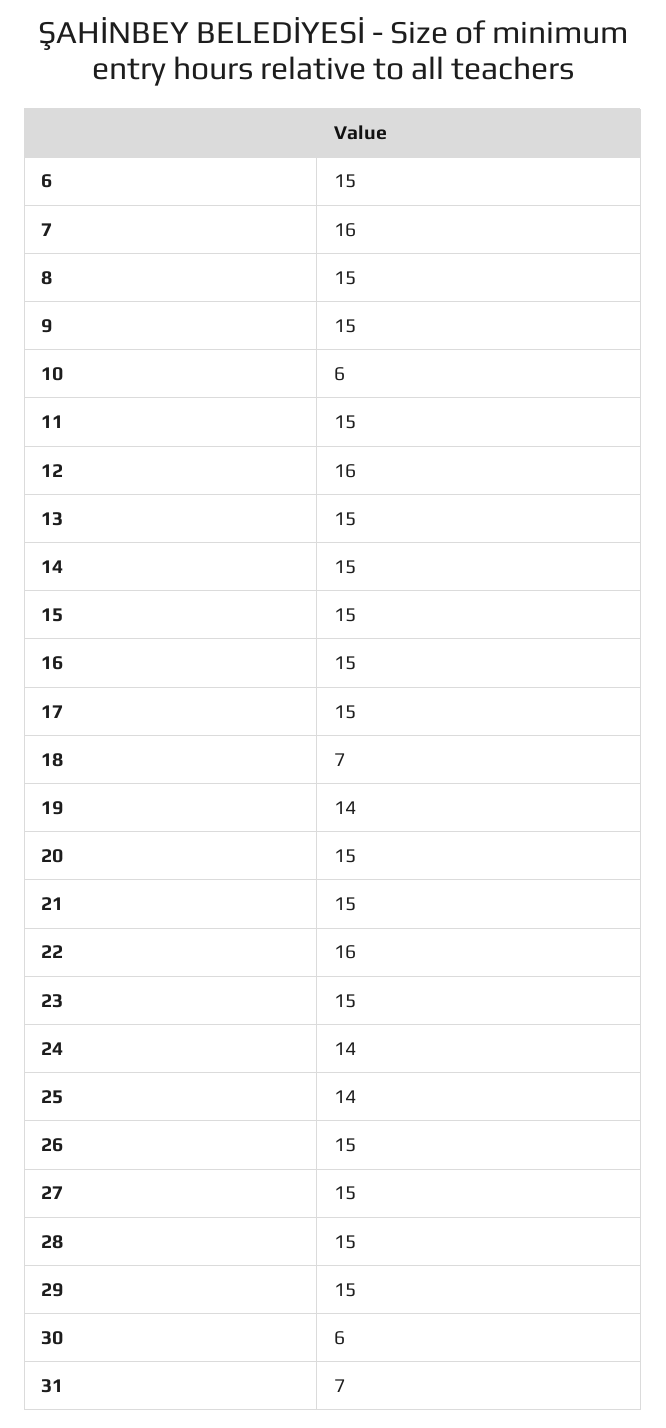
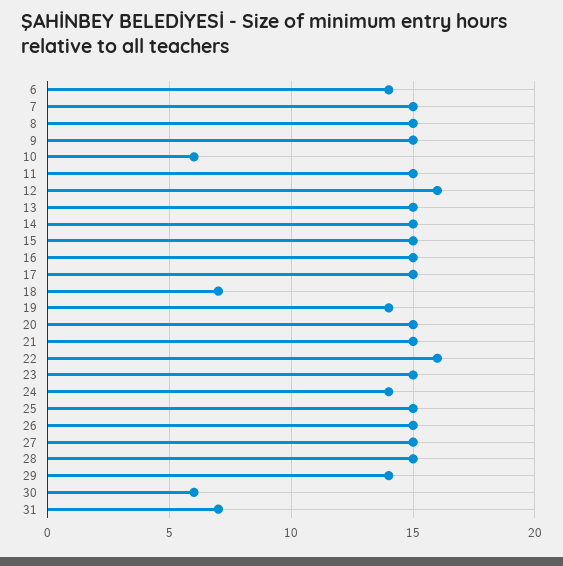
6: 15 -> 14
7: 16 -> 15
25: 14 -> 15
29: 15 -> 14

